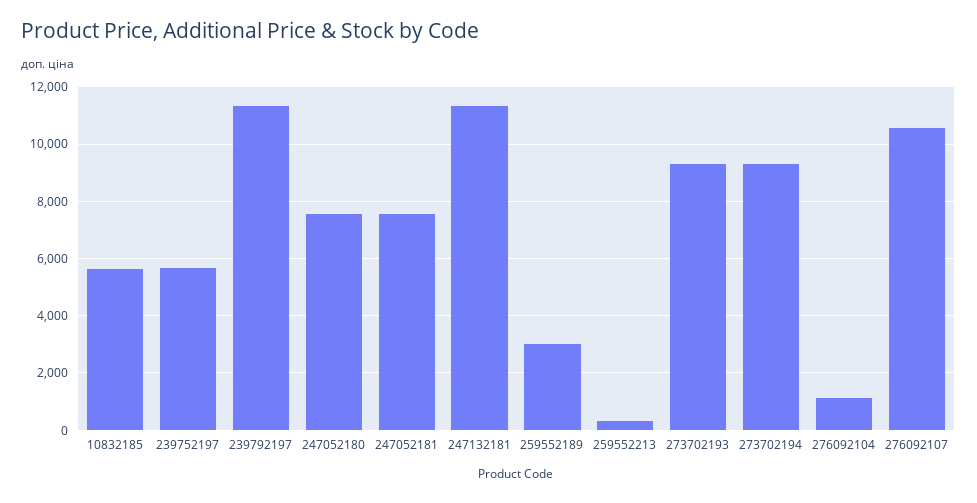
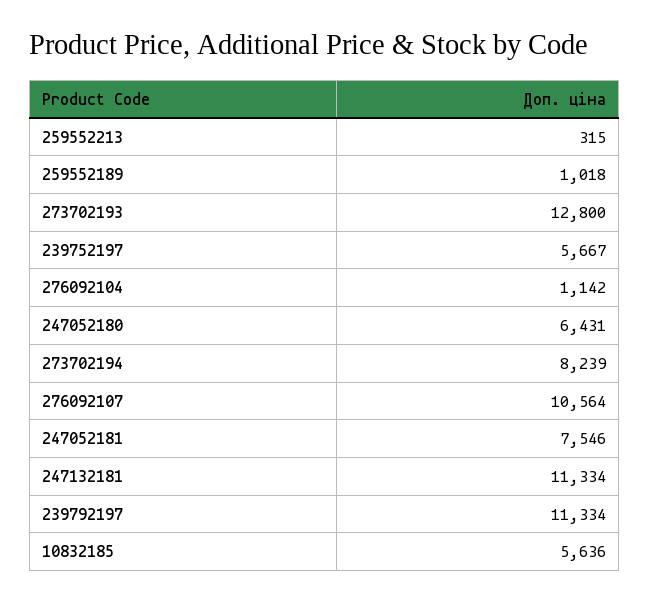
247052180: 7500 -> 6431
259552189: 3000 -> 1018
273702193: 9250 -> 12800
273702194: 9250 -> 8239

